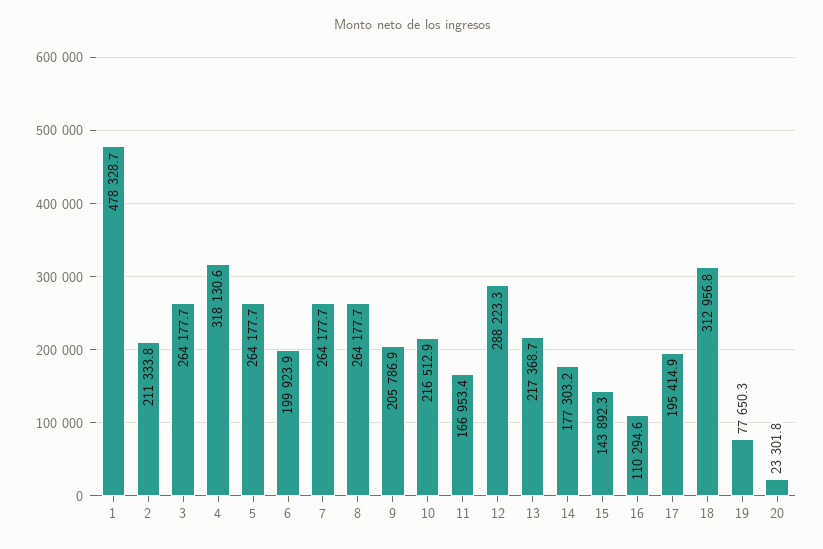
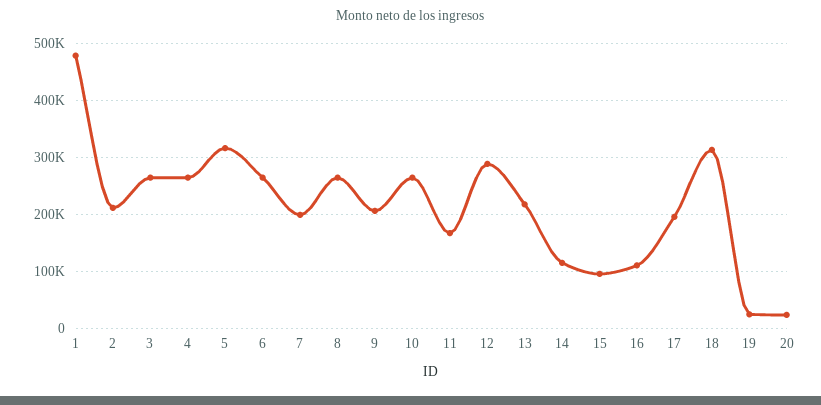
4: 318130.6 -> 260000
5: 264177.7 -> 320000
6: 199923.9 -> 260000
7: 264177.7 -> 200000
10: 216512.9 -> 260000
14: 177303.2 -> 120000
15: 143892.3 -> 100000
19: 77650.3 -> 20000

